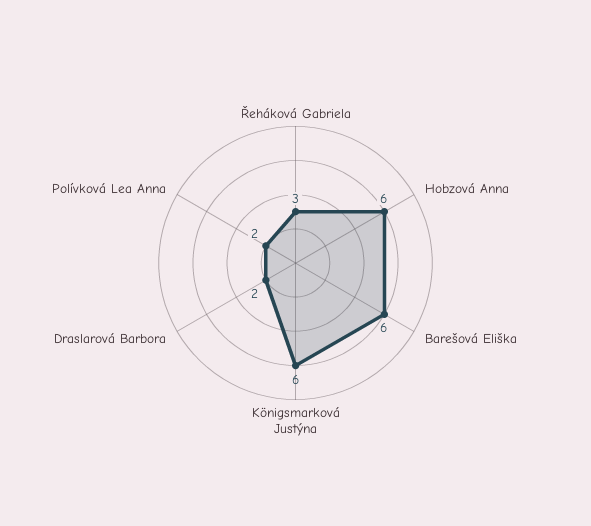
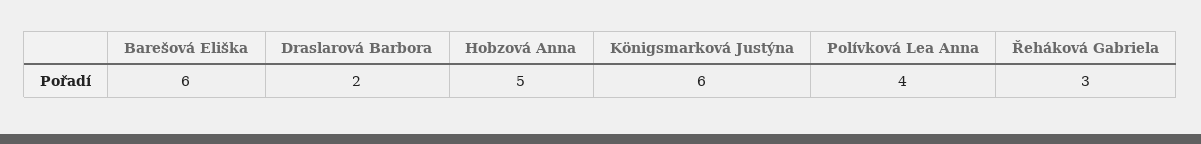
Hobzová Anna: 6 -> 5
Polívková Lea Anna: 2 -> 4

